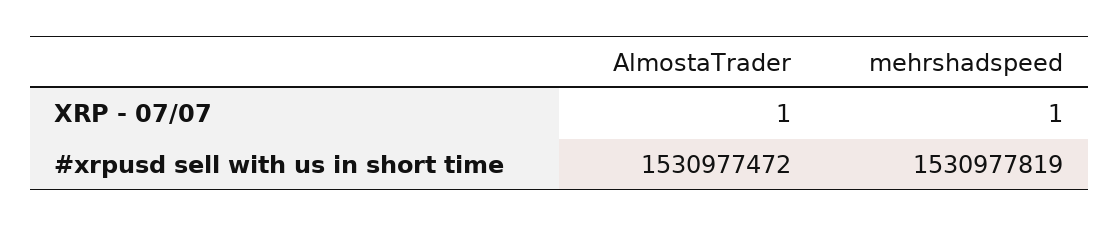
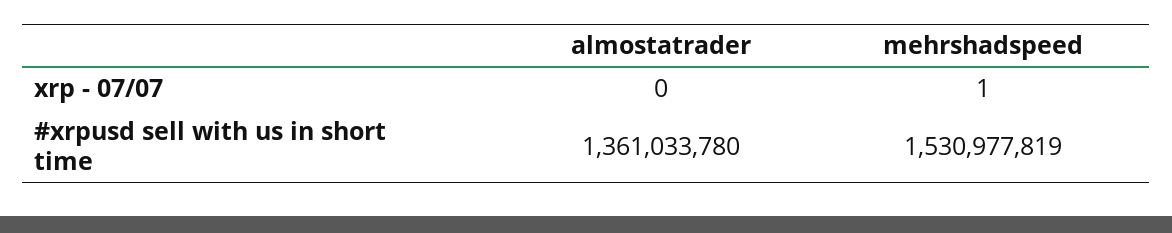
AlmostaTrader, XRP - 07/07: 1 -> 0
AlmostaTrader, #xrpusd sell with us in short time: 1530977472 -> 1361033780

